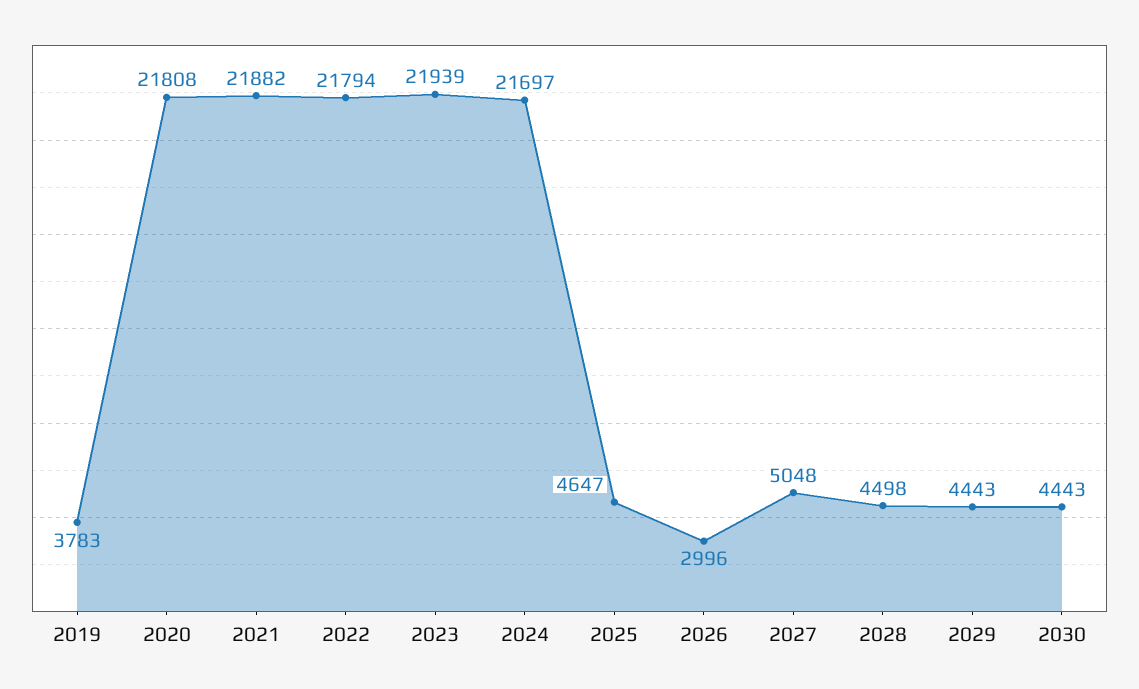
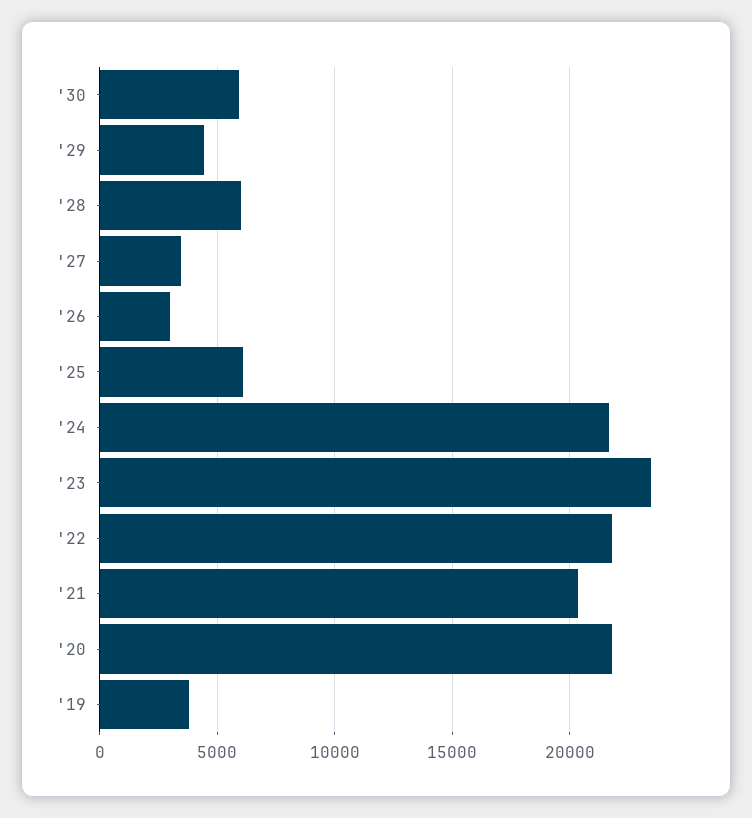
2021: 21882 -> 20500
2023: 21939 -> 23500
2025: 4647 -> 6000
2027: 5048 -> 3500
2028: 4498 -> 6000
2030: 4443 -> 6000

